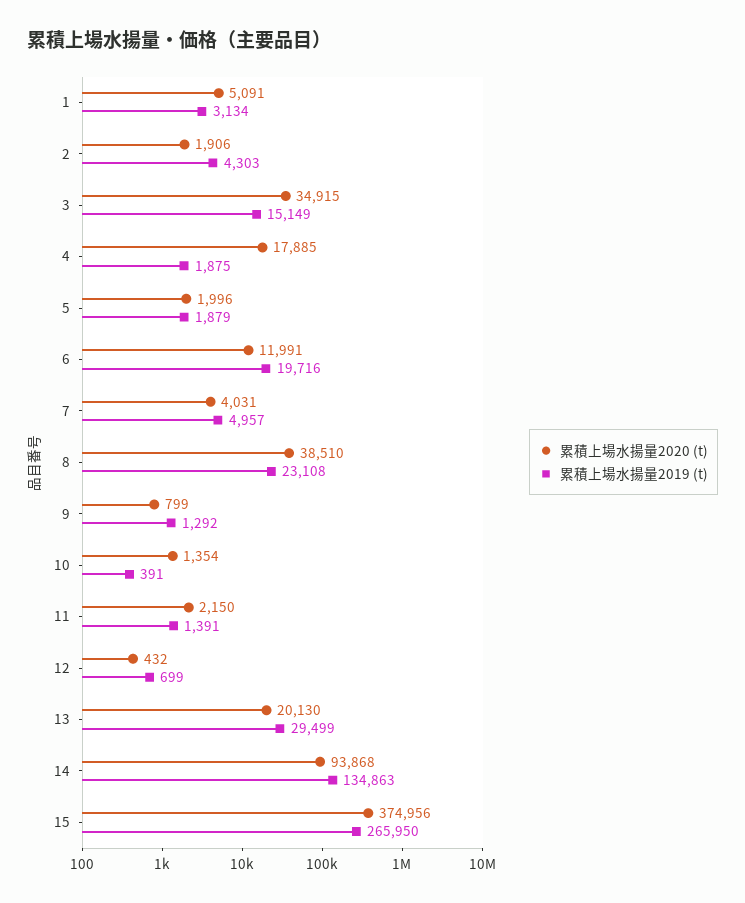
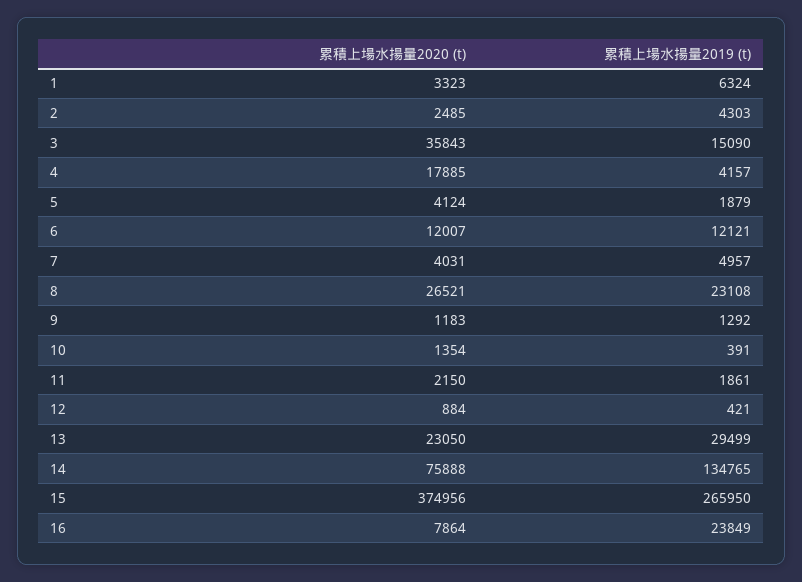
累積上場水揚量2020 (t), 1: 5091 -> 3323
累積上場水揚量2019 (t), 1: 3134 -> 6324
累積上場水揚量2020 (t), 2: 1906 -> 2485
累積上場水揚量2020 (t), 3: 34915 -> 35843
累積上場水揚量2019 (t), 3: 15149 -> 15090
累積上場水揚量2019 (t), 4: 1875 -> 4157
累積上場水揚量2020 (t), 5: 1996 -> 4124
累積上場水揚量2020 (t), 6: 11991 -> 12007
累積上場水揚量2019 (t), 6: 19716 -> 12121
累積上場水揚量2020 (t), 8: 38510 -> 26521
累積上場水揚量2020 (t), 9: 799 -> 1183
累積上場水揚量2019 (t), 11: 1391 -> 1861
累積上場水揚量2020 (t), 12: 432 -> 884
累積上場水揚量2019 (t), 12: 699 -> 421
累積上場水揚量2020 (t), 13: 20130 -> 23050
累積上場水揚量2020 (t), 14: 93868 -> 75888
累積上場水揚量2019 (t), 14: 134863 -> 134765
累積上場水揚量2020 (t), 16: none -> 7864
累積上場水揚量2019 (t), 16: none -> 23849

